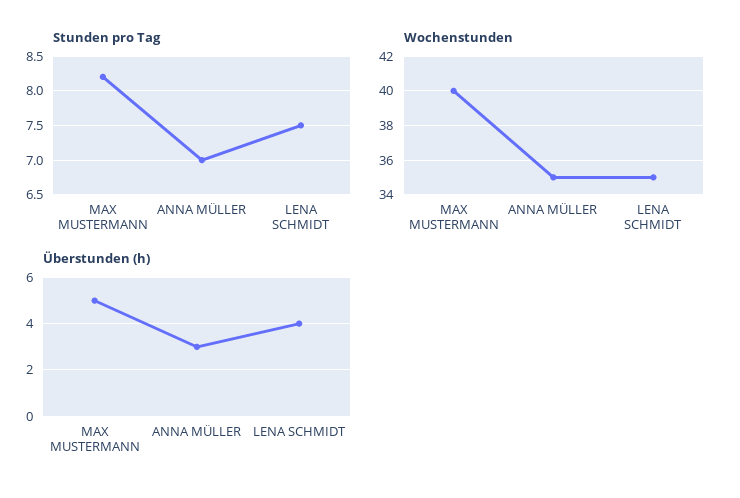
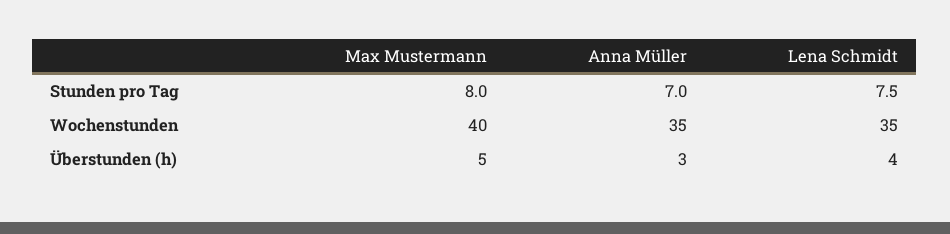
Stunden pro Tag, MAX MUSTERMANN: 8.2 -> 8

